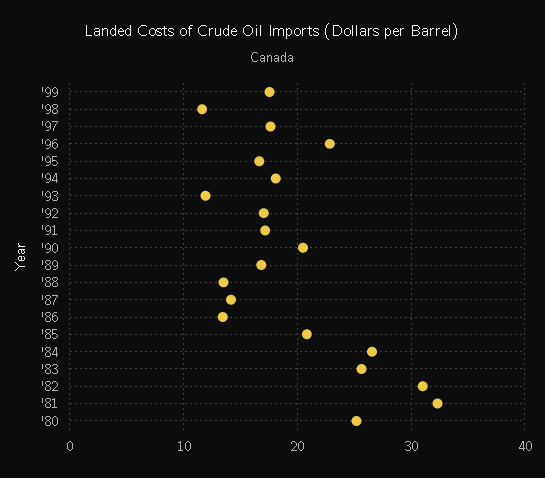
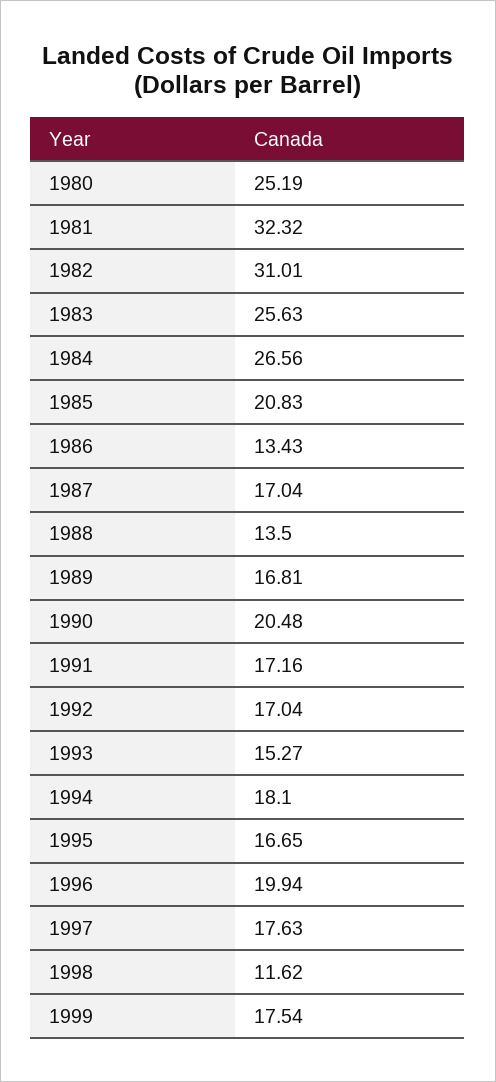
'96: 23 -> 19.94
'93: 12 -> 15.27
'87: 14 -> 17.04

